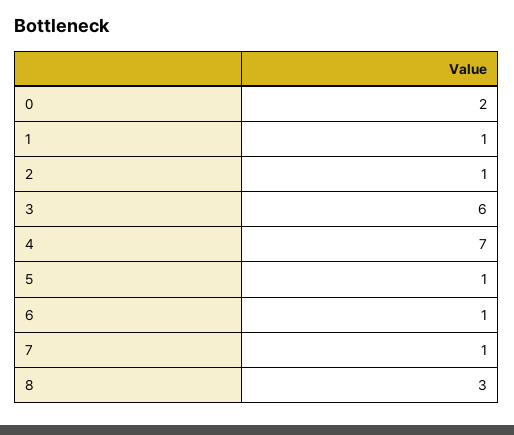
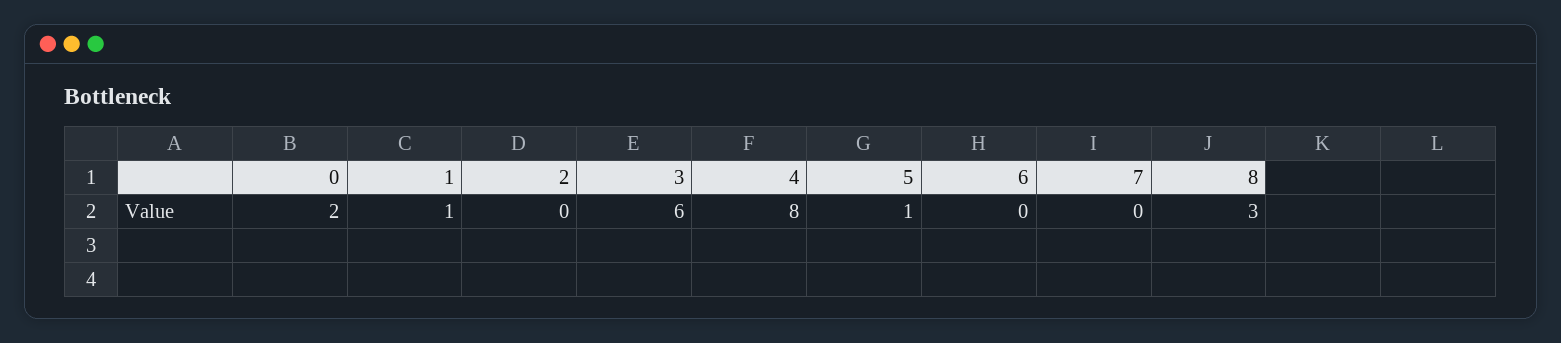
2: 1 -> 0
4: 7 -> 8
6: 1 -> 0
7: 1 -> 0

